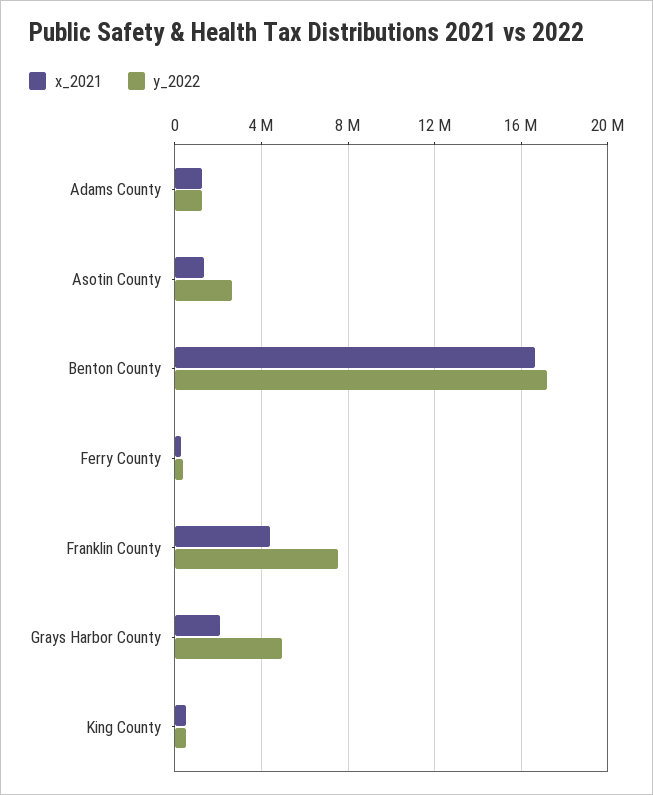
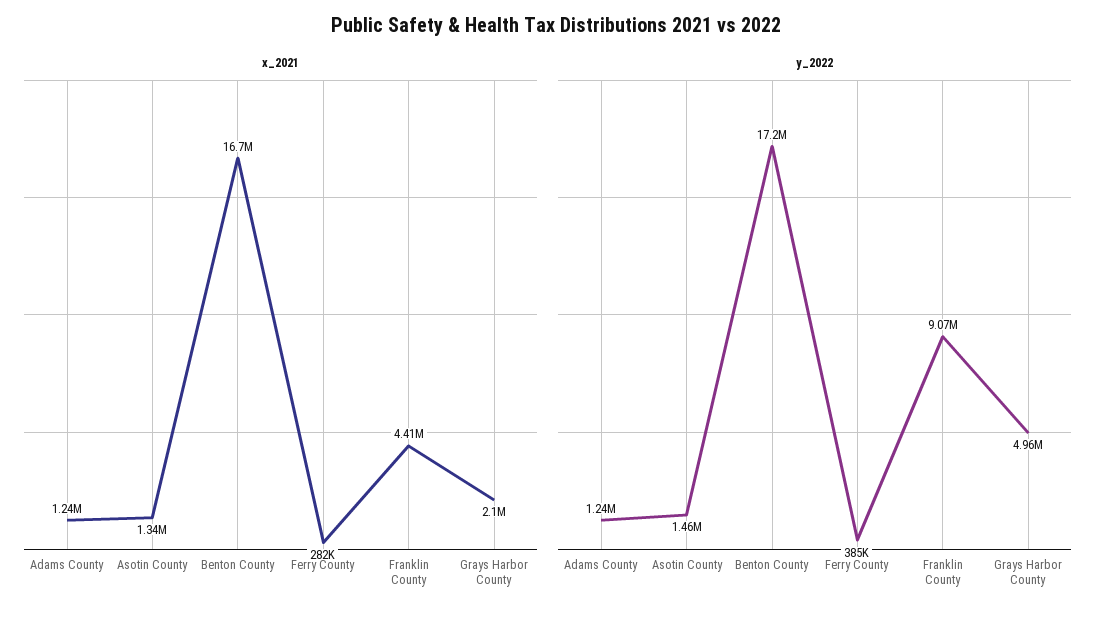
y_2022, Asotin County: 2500000 -> 1460000
y_2022, Franklin County: 7500000 -> 9070000
x_2021, King County: 500000 -> none
y_2022, King County: 500000 -> none

